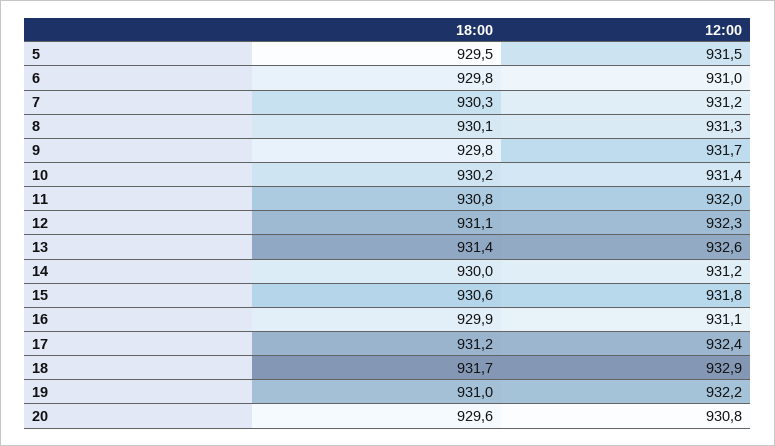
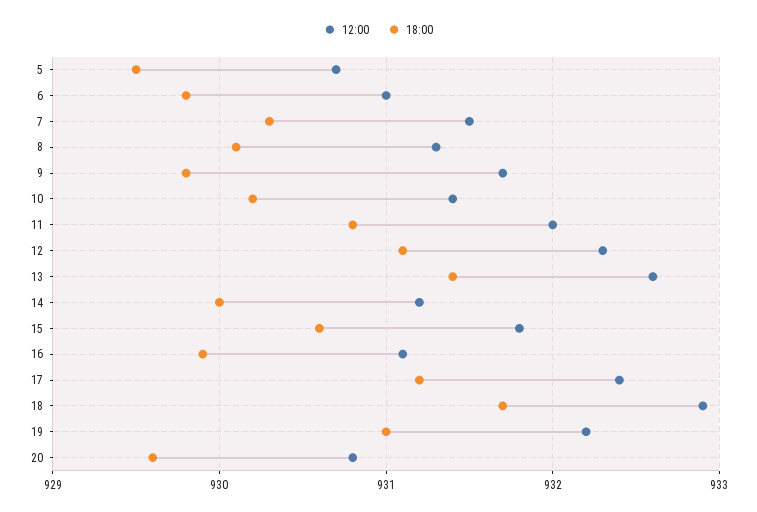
12:00, 5: 931.5 -> 930.7
12:00, 7: 931.2 -> 931.5

